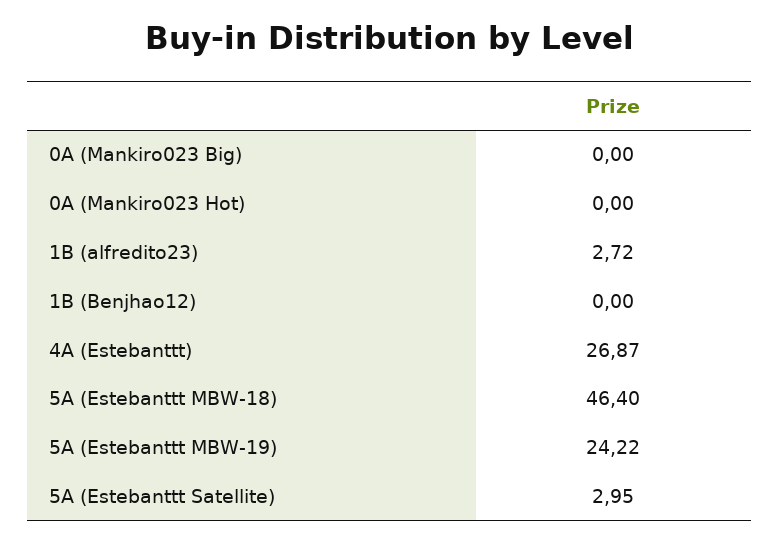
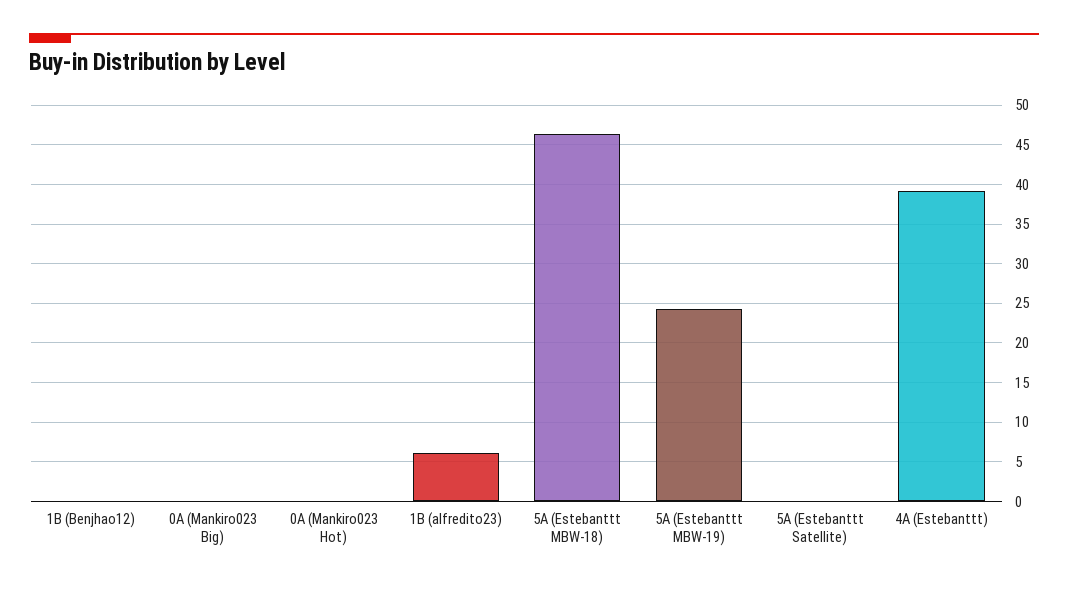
1B (alfredito23): 2.72 -> 6
4A (Estebanttt): 26.87 -> 39
5A (Estebanttt Satellite): 2.95 -> 0

